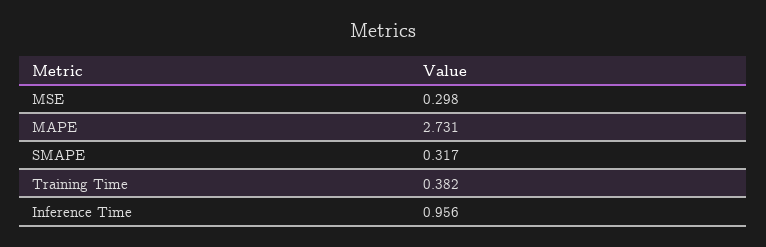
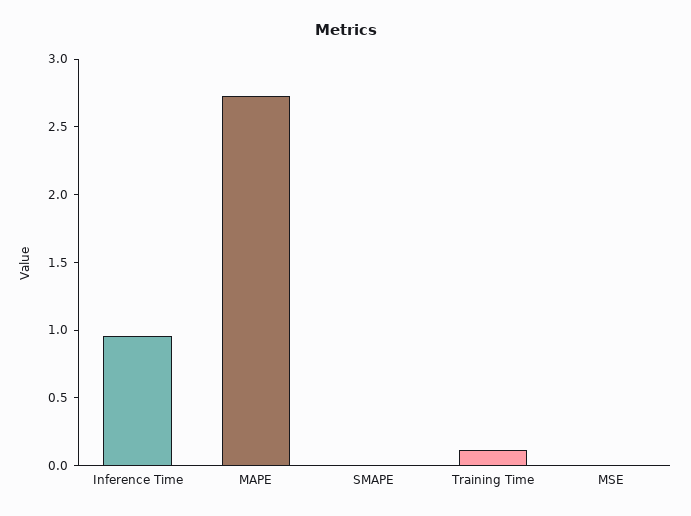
MSE: 0.298 -> 0
SMAPE: 0.317 -> 0
Training Time: 0.382 -> 0.1

